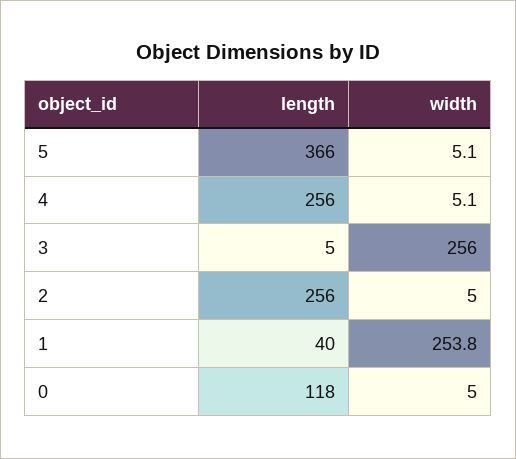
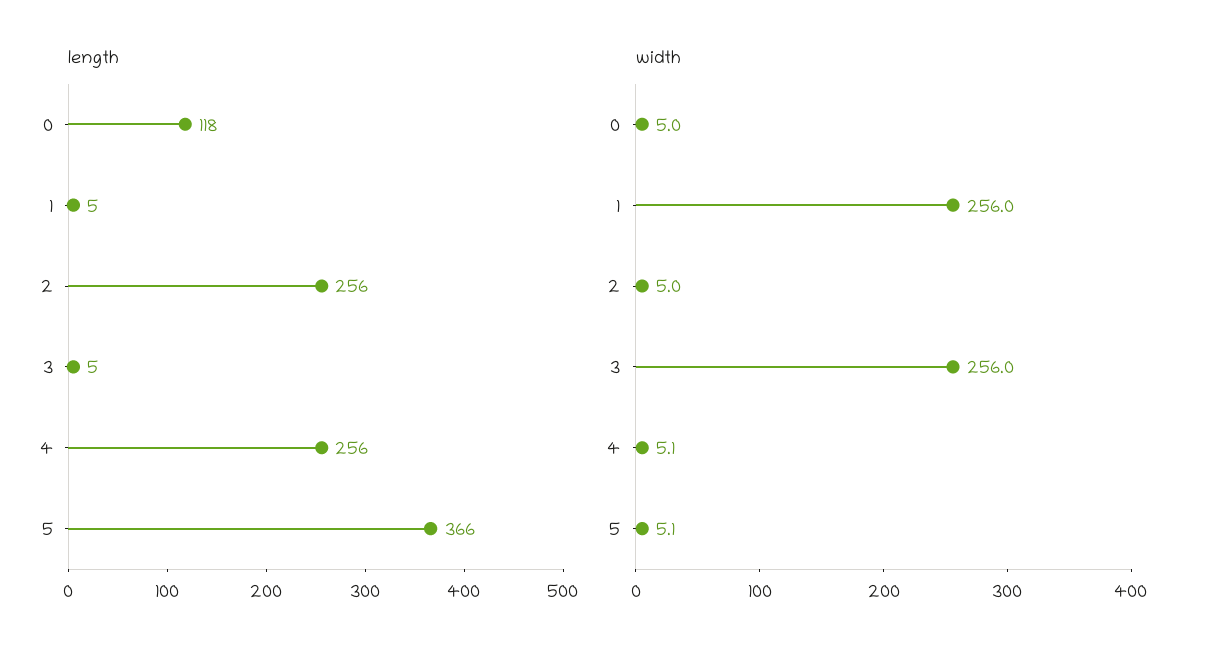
length, 1: 40 -> 5
width, 1: 253.8 -> 256

